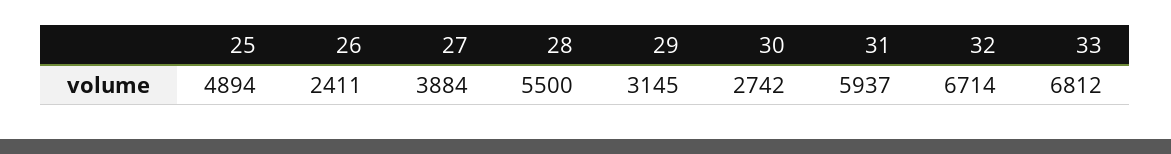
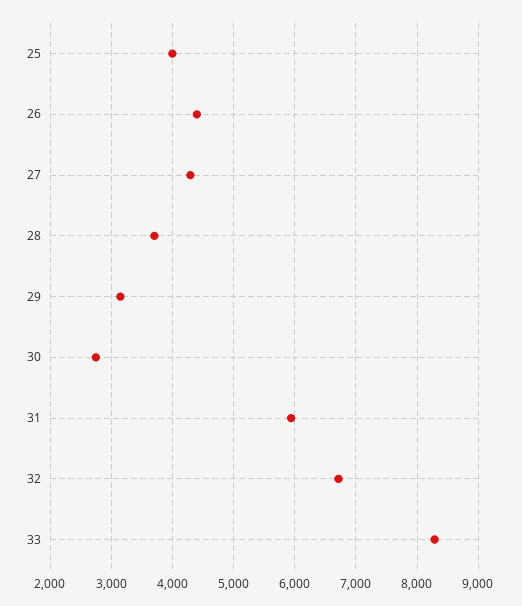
25: 4894 -> 4000
26: 2411 -> 4400
27: 3884 -> 4300
28: 5500 -> 3700
33: 6812 -> 8300

